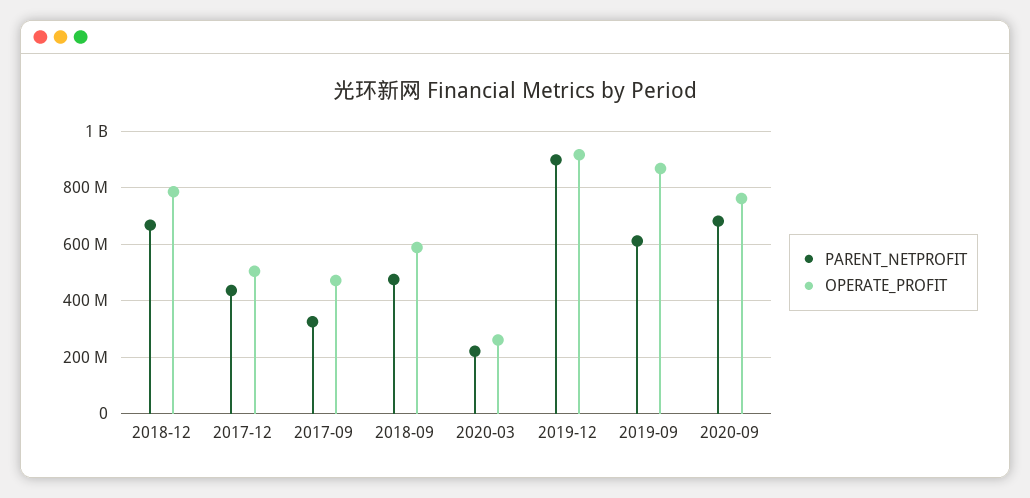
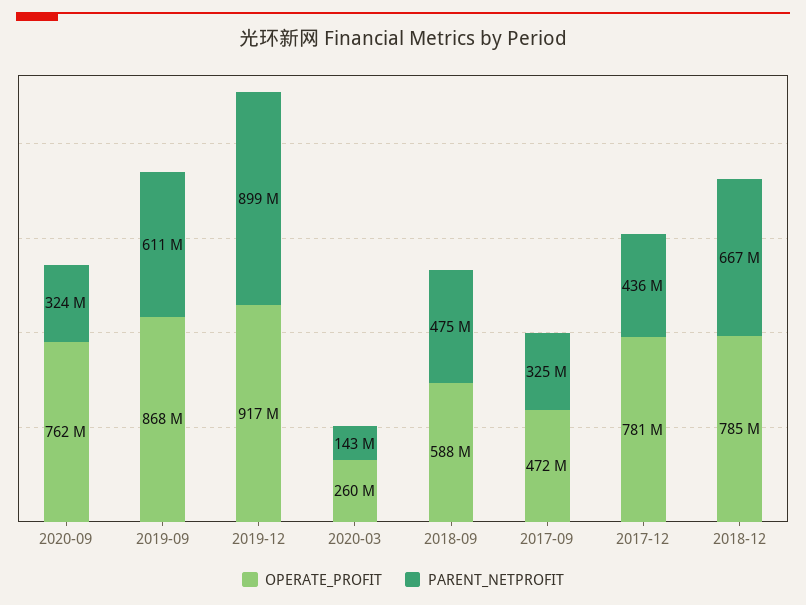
OPERATE_PROFIT, 2017-12: 500000000 -> 781000000
PARENT_NETPROFIT, 2020-03: 225000000 -> 143000000
PARENT_NETPROFIT, 2020-09: 675000000 -> 324000000

